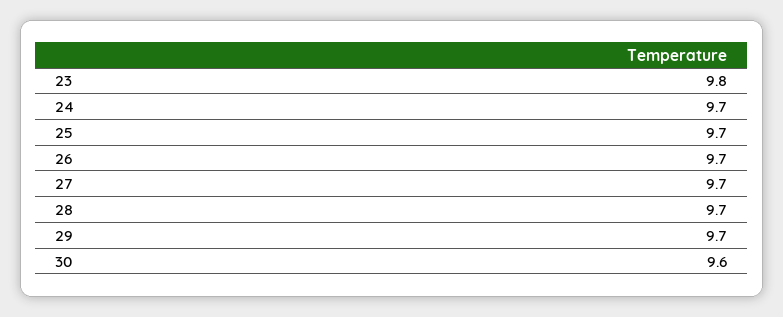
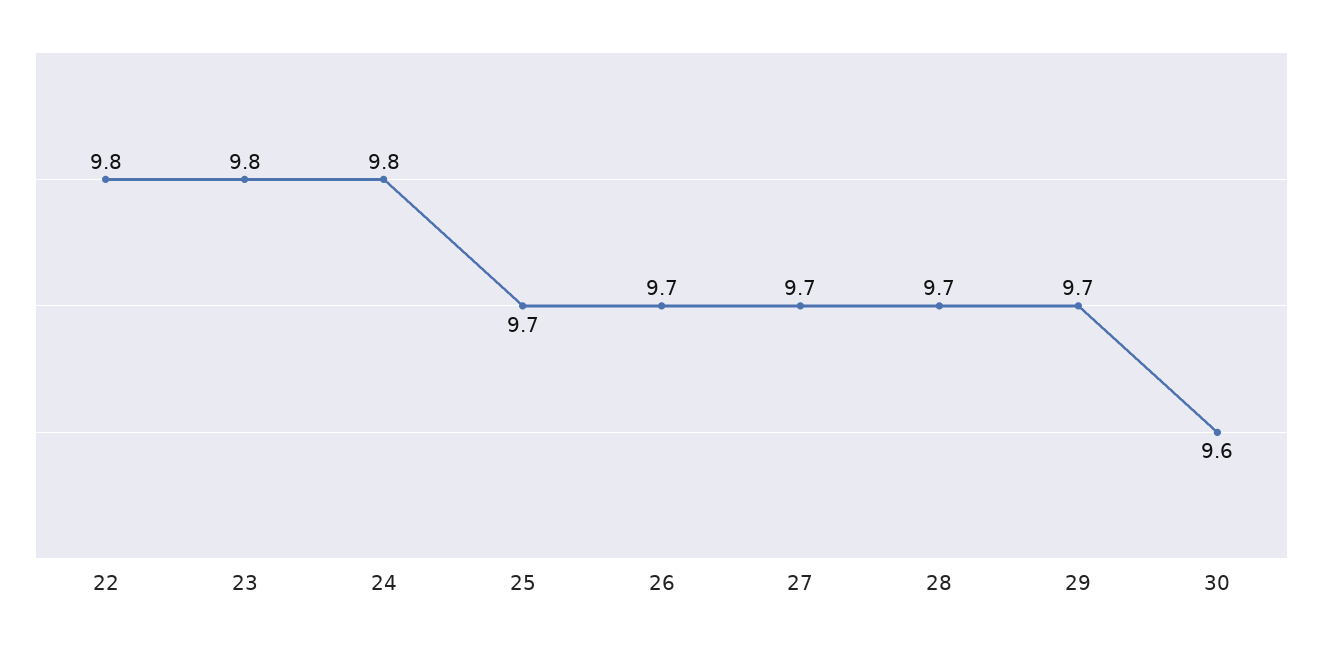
24: 9.7 -> 9.8
22: none -> 9.8

